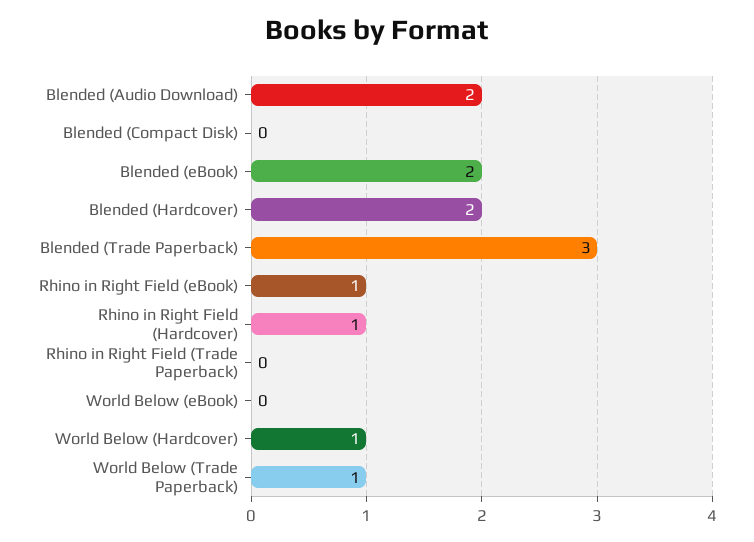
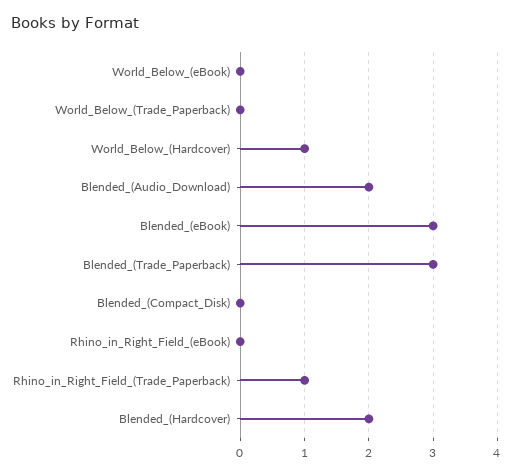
Blended (eBook): 2 -> 3
Rhino in Right Field (eBook): 1 -> 0
Rhino in Right Field (Hardcover): 1 -> none
Rhino in Right Field (Trade Paperback): 0 -> 1
World Below (Trade Paperback): 1 -> 0

